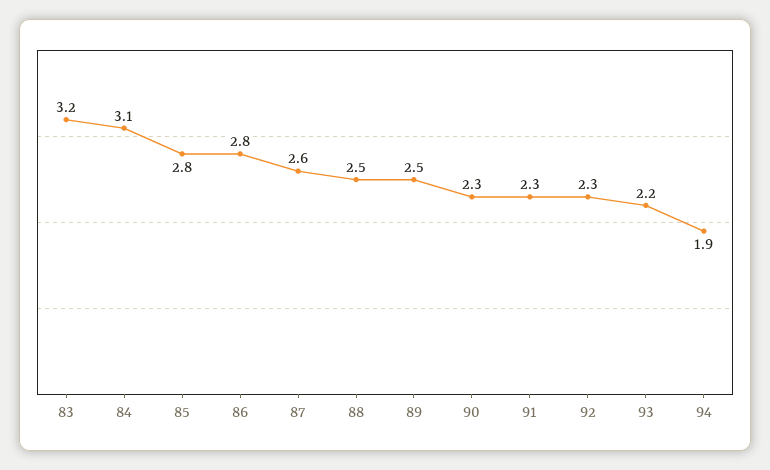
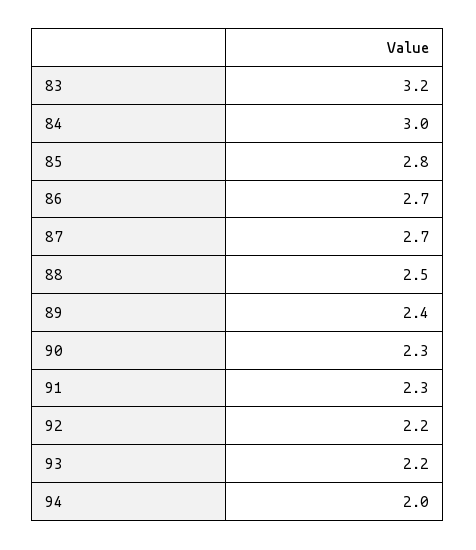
84: 3.1 -> 3
86: 2.8 -> 2.7
87: 2.6 -> 2.7
89: 2.5 -> 2.4
92: 2.3 -> 2.2
94: 1.9 -> 2

